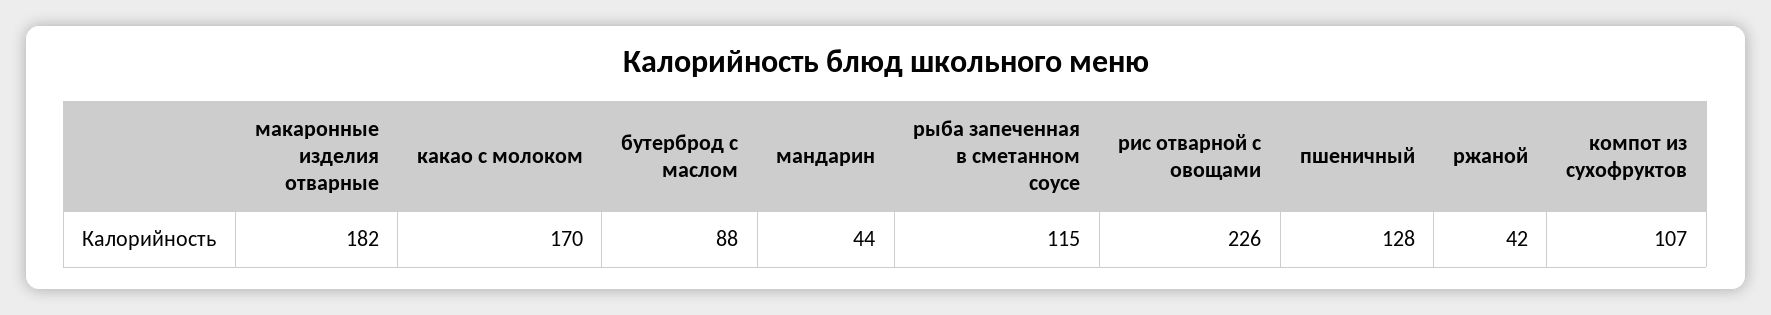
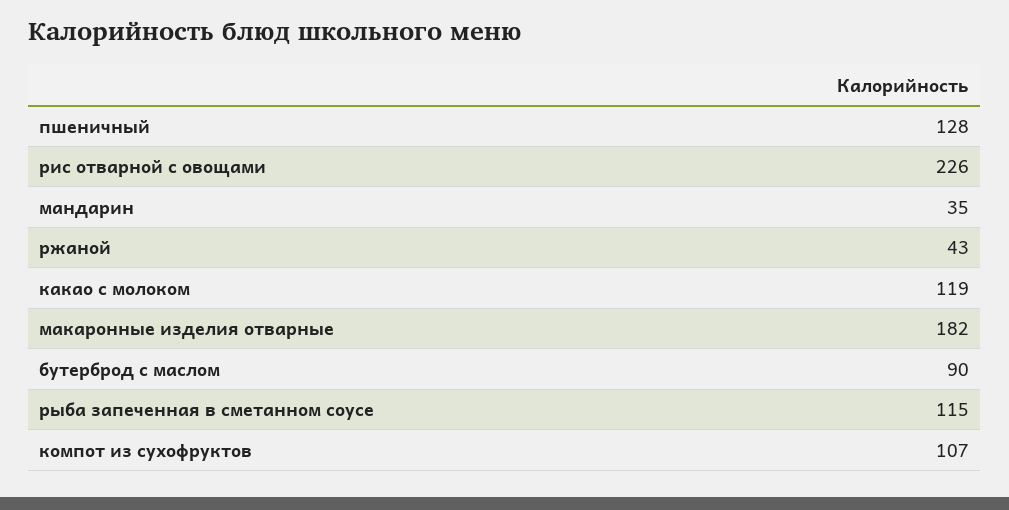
какао с молоком: 170 -> 119
бутерброд с маслом: 88 -> 90
мандарин: 44 -> 35
ржаной: 42 -> 43

